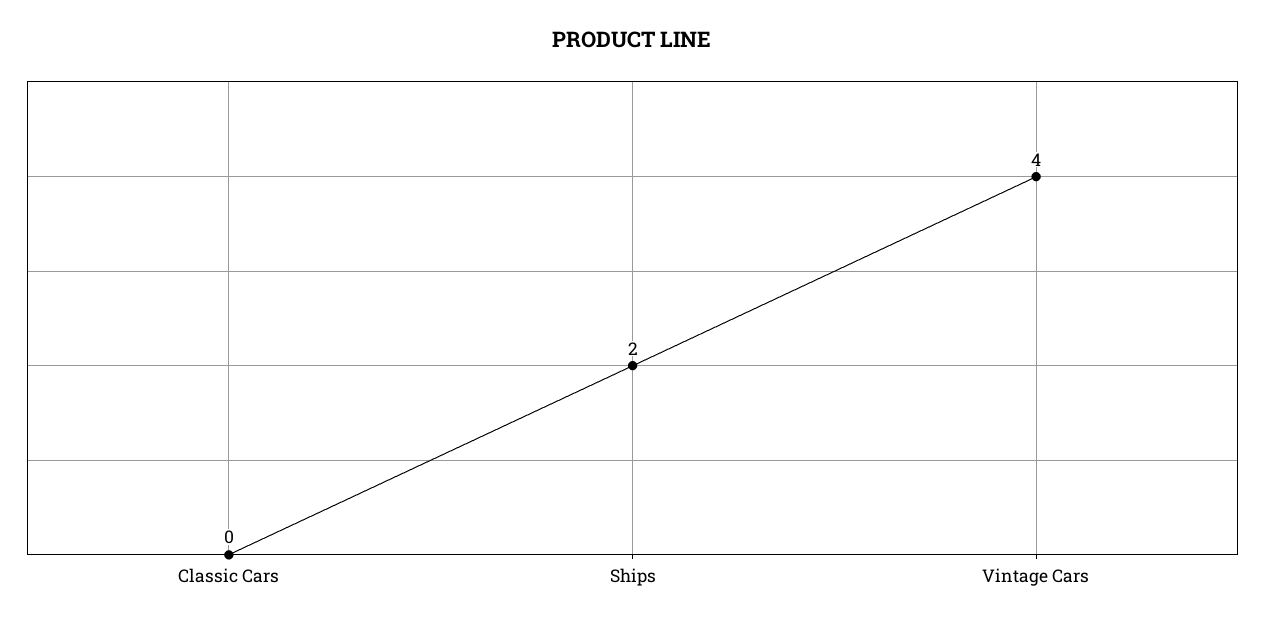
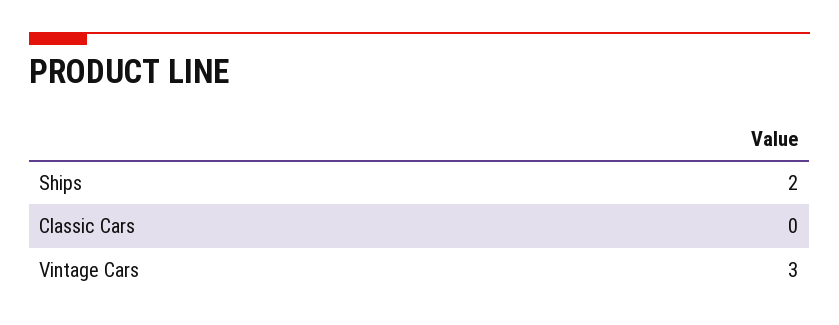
Vintage Cars: 4 -> 3

